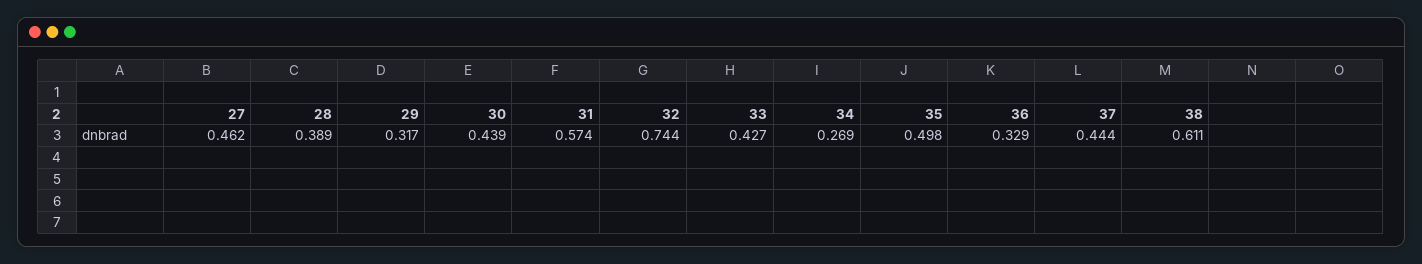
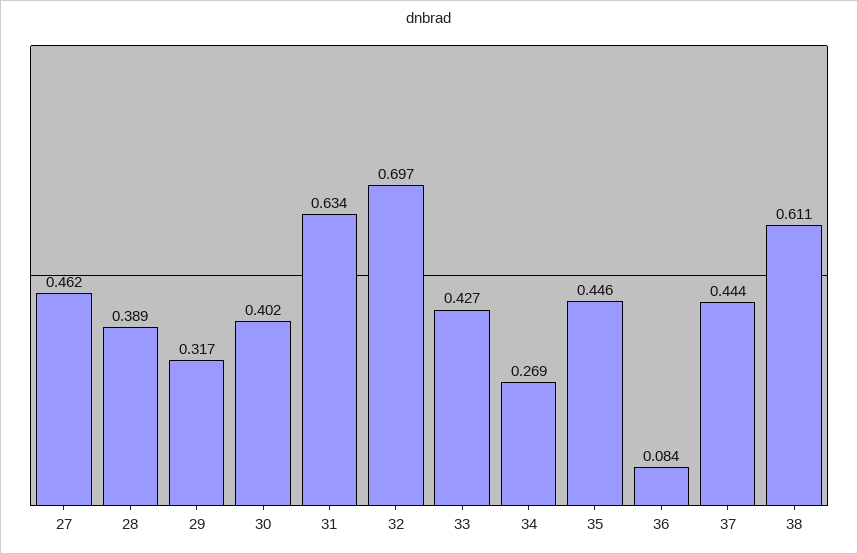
30: 0.439 -> 0.402
31: 0.574 -> 0.634
32: 0.744 -> 0.697
35: 0.498 -> 0.446
36: 0.329 -> 0.084

